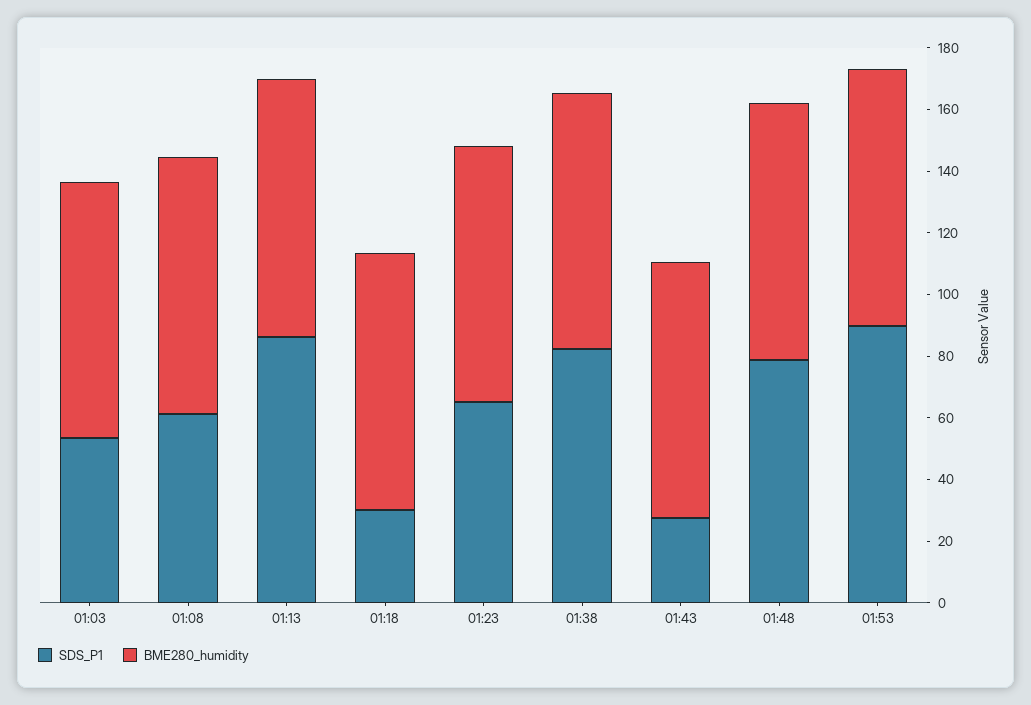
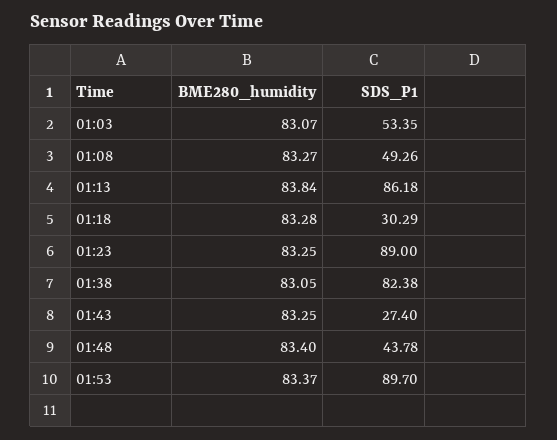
SDS_P1, 01:08: 60 -> 49.26
SDS_P1, 01:23: 65 -> 89
SDS_P1, 01:48: 80 -> 43.78

